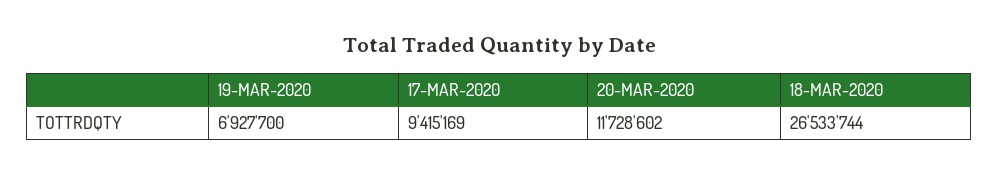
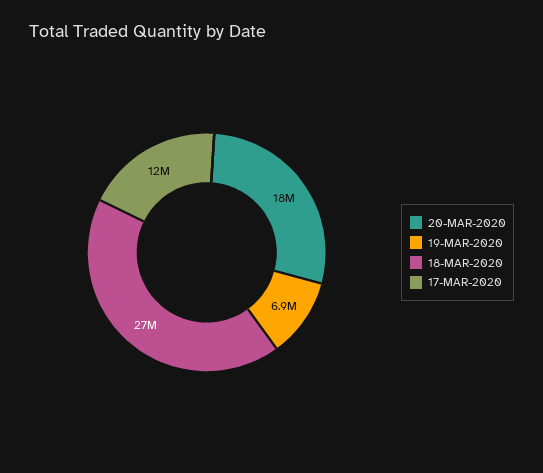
17-MAR-2020: 9415169 -> 12000000
20-MAR-2020: 11728602 -> 18000000

